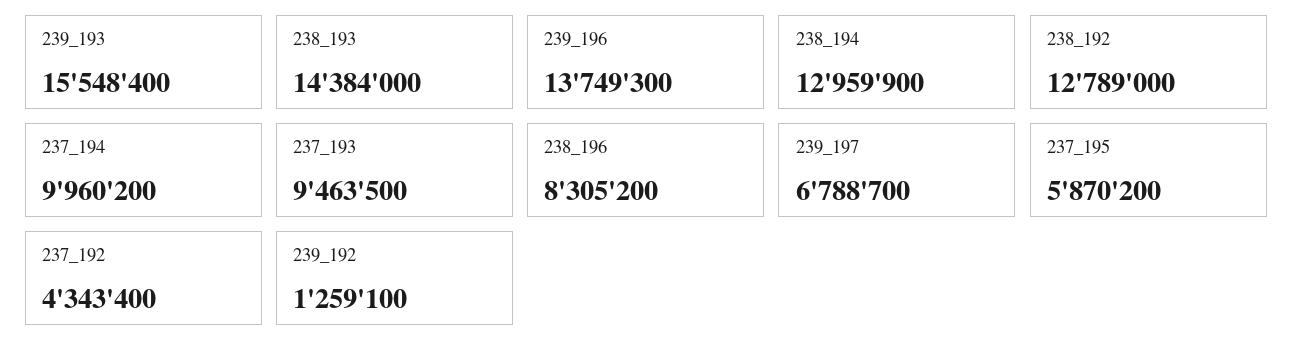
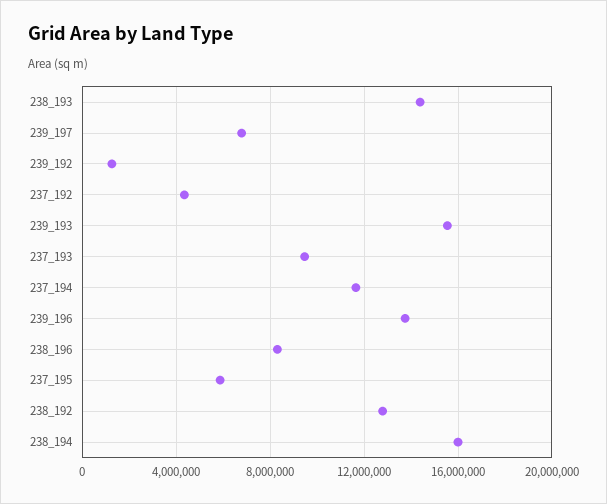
238_194: 12959900 -> 16000000
237_194: 9960200 -> 11500000

